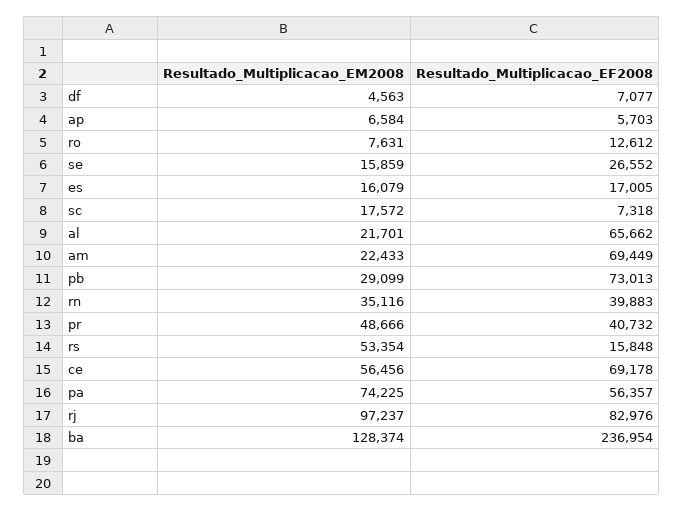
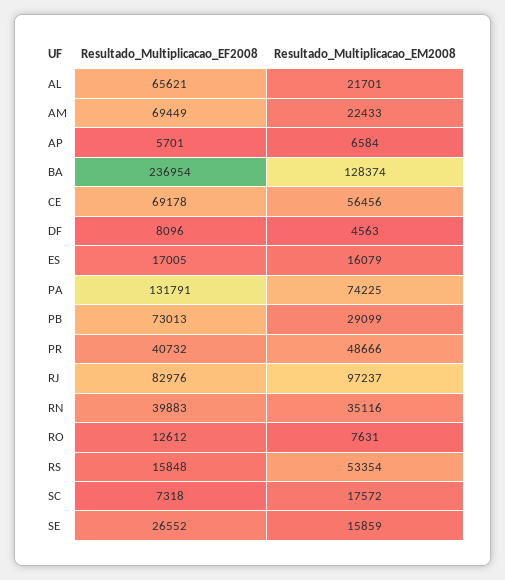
Resultado_Multiplicacao_EF2008, df: 7077 -> 8096
Resultado_Multiplicacao_EF2008, ap: 5703 -> 5701
Resultado_Multiplicacao_EF2008, al: 65662 -> 65621
Resultado_Multiplicacao_EF2008, pa: 56357 -> 131791

